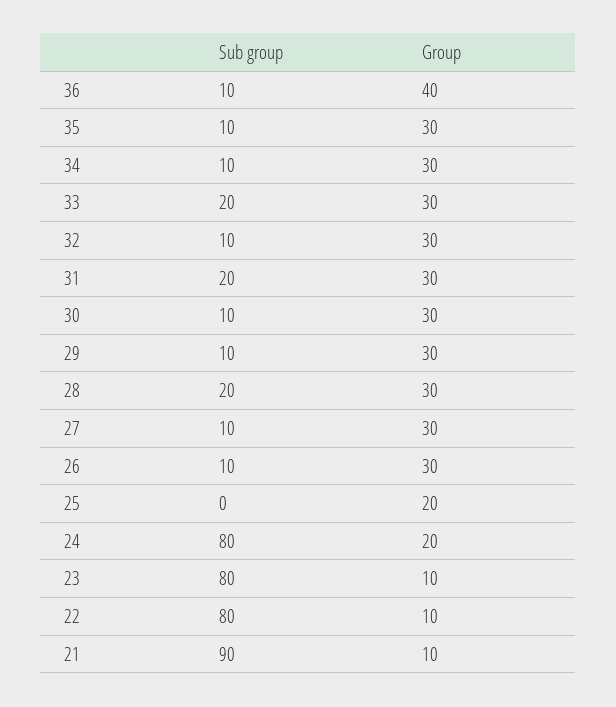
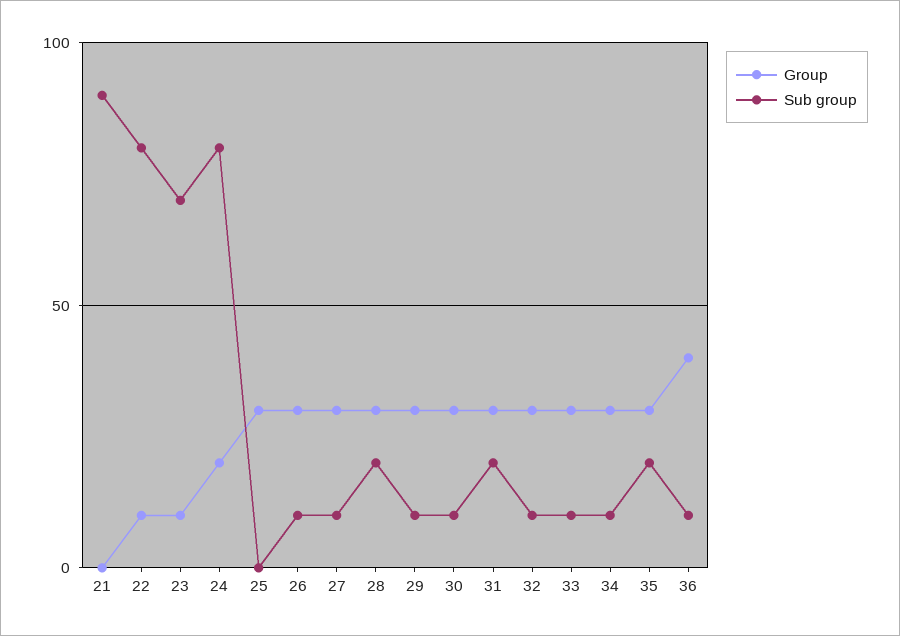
Sub group, 35: 10 -> 20
Sub group, 33: 20 -> 10
Group, 25: 20 -> 30
Sub group, 23: 80 -> 70
Group, 21: 10 -> 0

